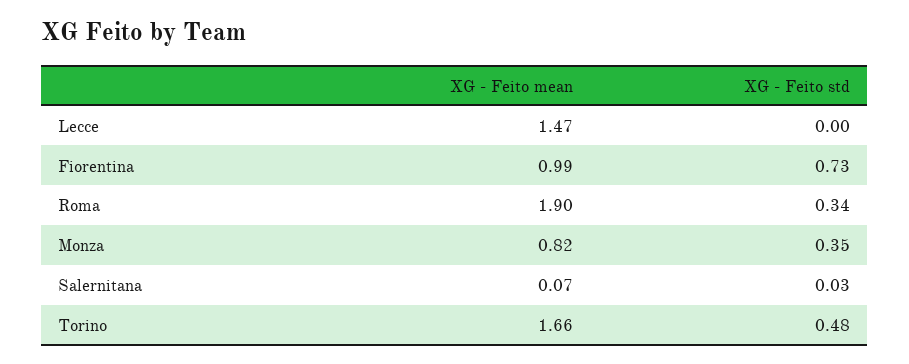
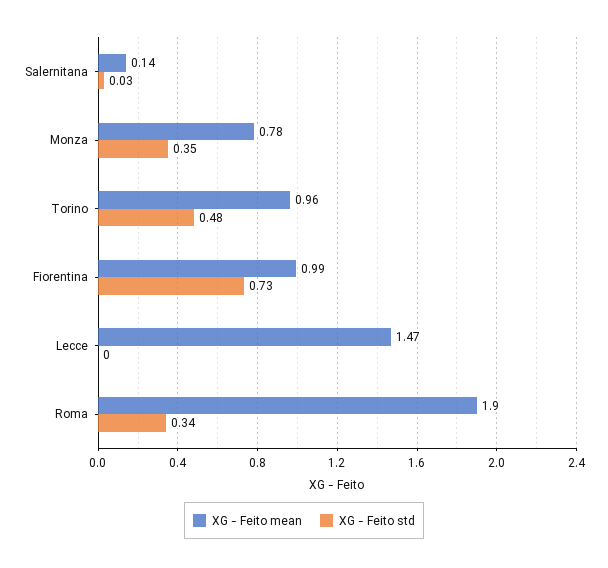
XG - Feito mean, Monza: 0.82 -> 0.78
XG - Feito mean, Salernitana: 0.07 -> 0.14
XG - Feito mean, Torino: 1.66 -> 0.96

